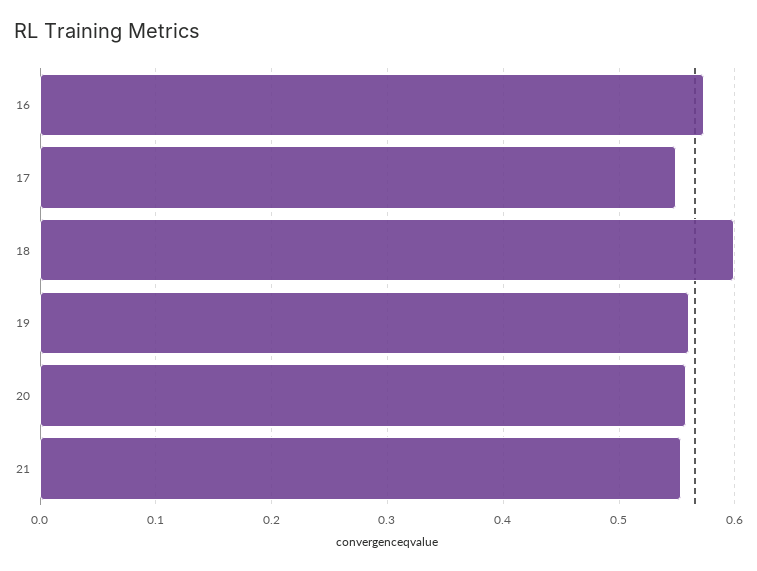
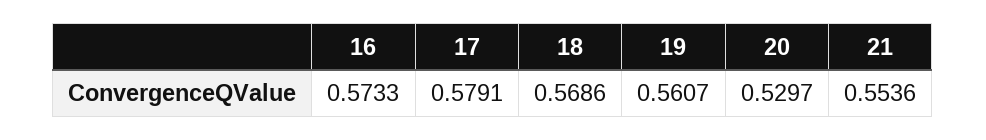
17: 0.55 -> 0.5791
18: 0.6 -> 0.5686
20: 0.56 -> 0.5297

